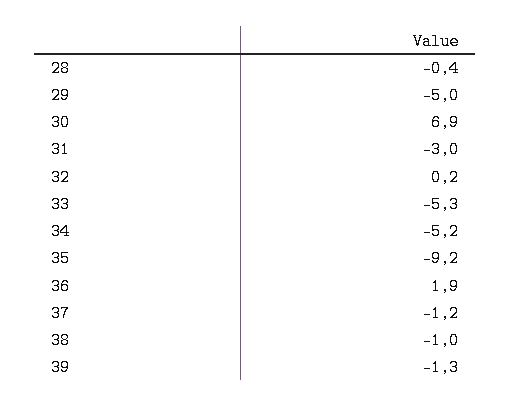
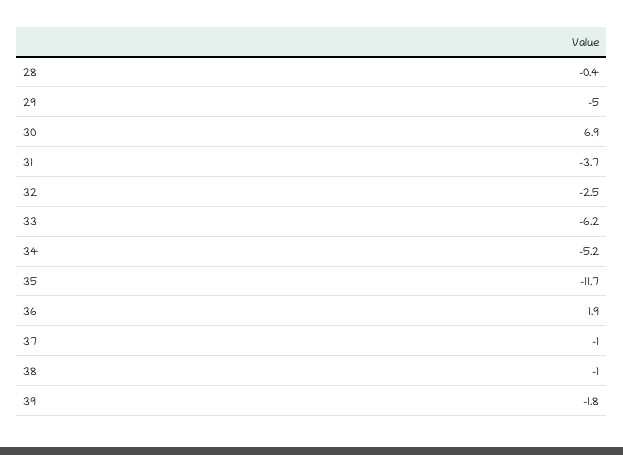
31: -3 -> -3.7
32: 0.2 -> -2.5
33: -5.3 -> -6.2
35: -9.2 -> -11.7
37: -1.2 -> -1
39: -1.3 -> -1.8

